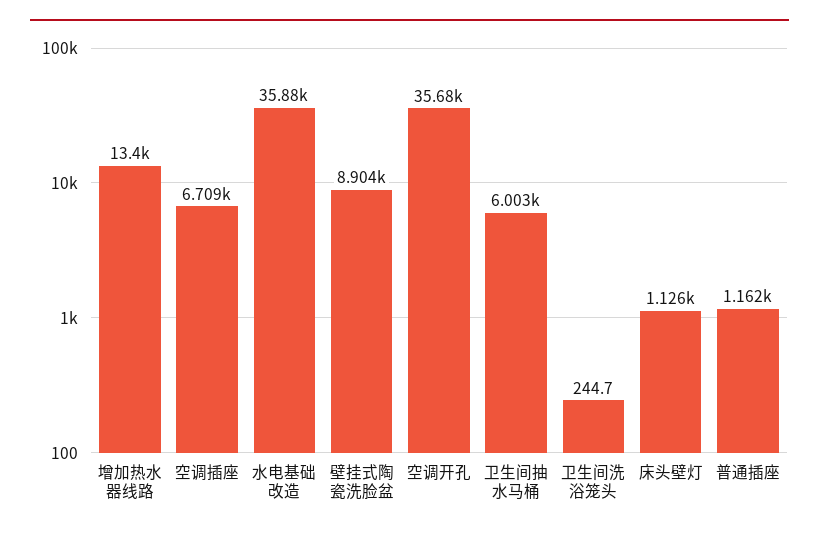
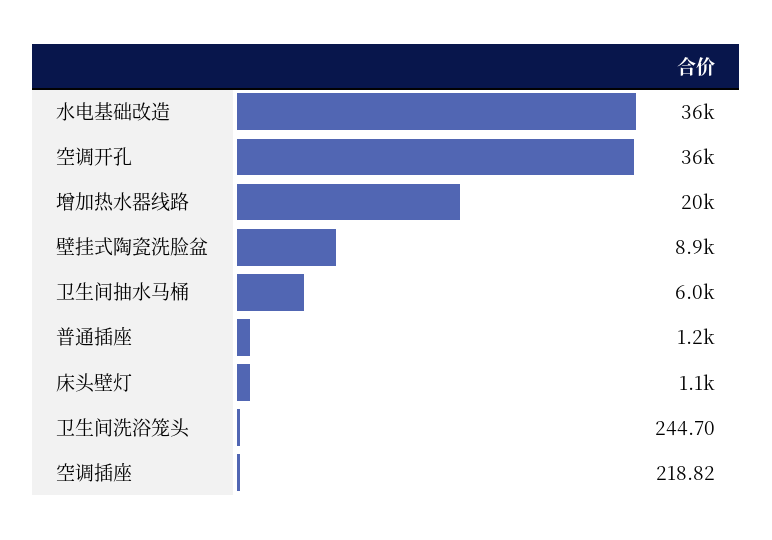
增加热水器线路: 13400 -> 20000
空调插座: 6709 -> 218.82

